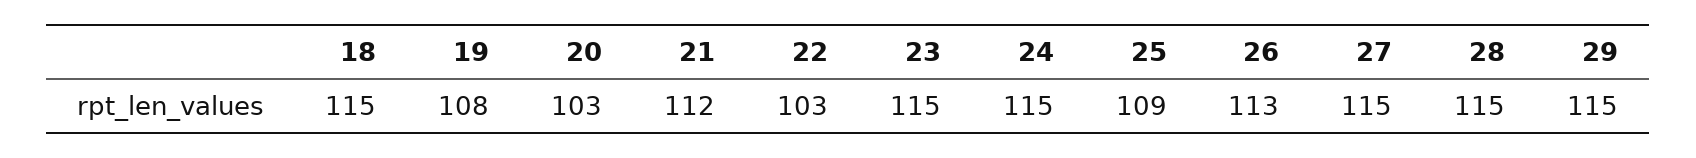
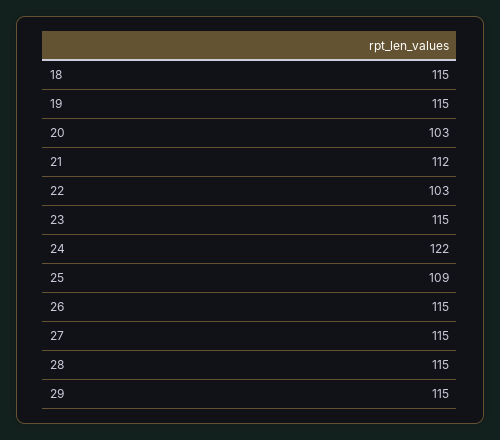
19: 108 -> 115
24: 115 -> 122
26: 113 -> 115

